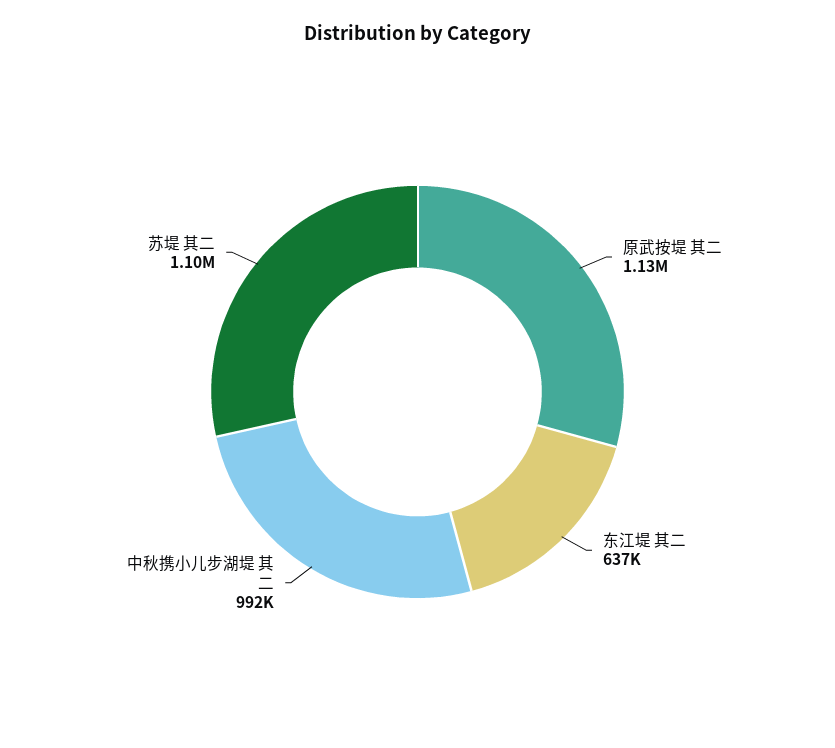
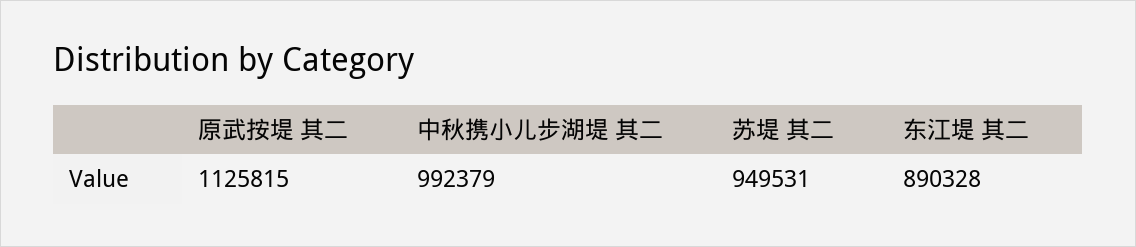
东江堤 其二: 637000 -> 890328
苏堤 其二: 1100000 -> 949531

